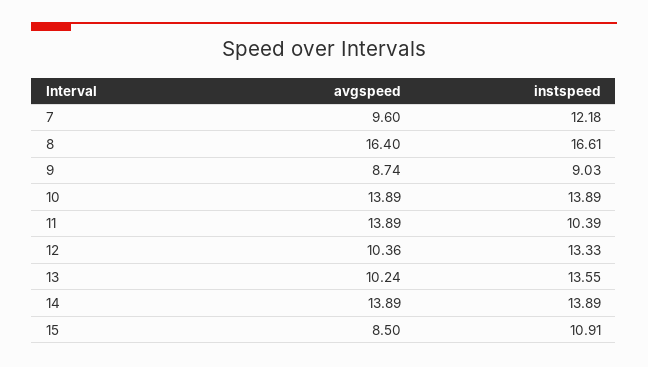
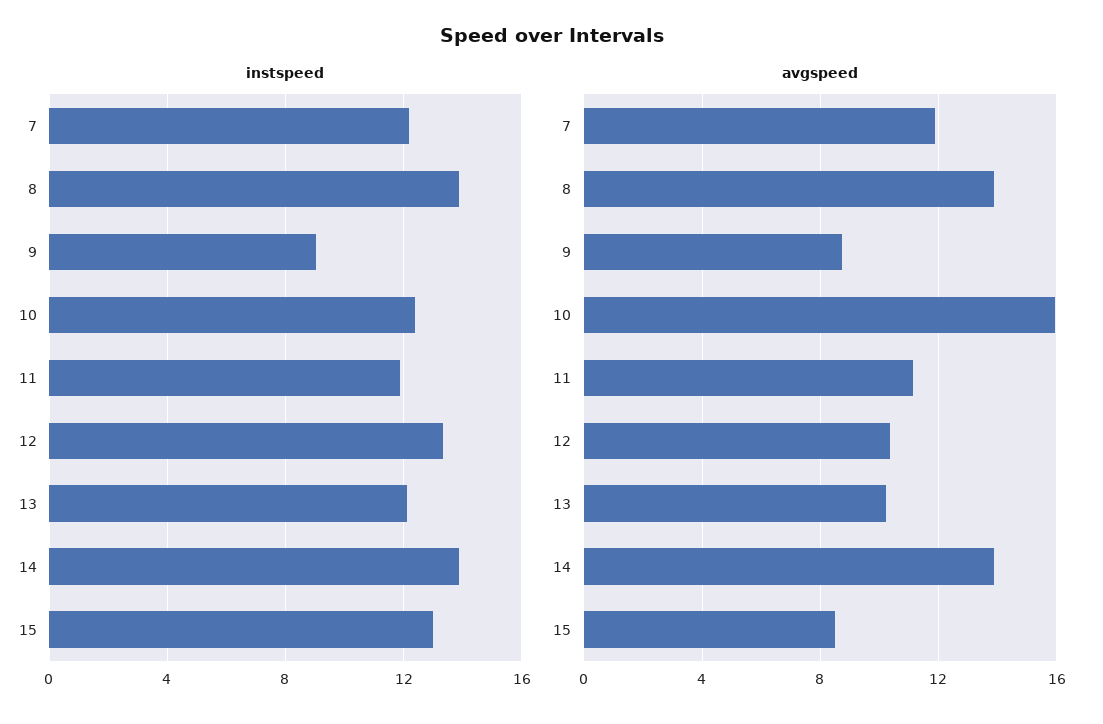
avgspeed, 7: 9.6 -> 12
avgspeed, 8: 16.4 -> 14
instspeed, 8: 16.61 -> 14
avgspeed, 10: 13.89 -> 16
instspeed, 10: 13.89 -> 12.5
avgspeed, 11: 13.89 -> 11
instspeed, 11: 10.39 -> 12
instspeed, 13: 13.55 -> 12
instspeed, 15: 10.91 -> 13

